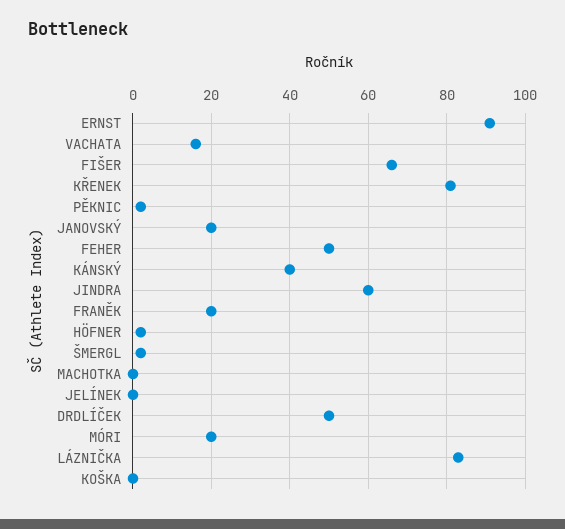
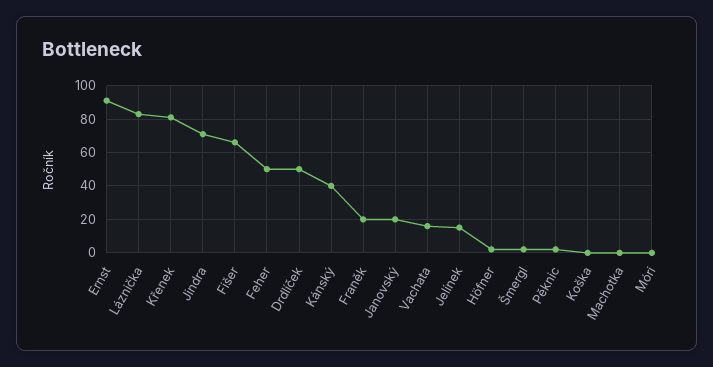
JINDRA: 60 -> 70
JELÍNEK: 0 -> 15
MÓRI: 20 -> 0

